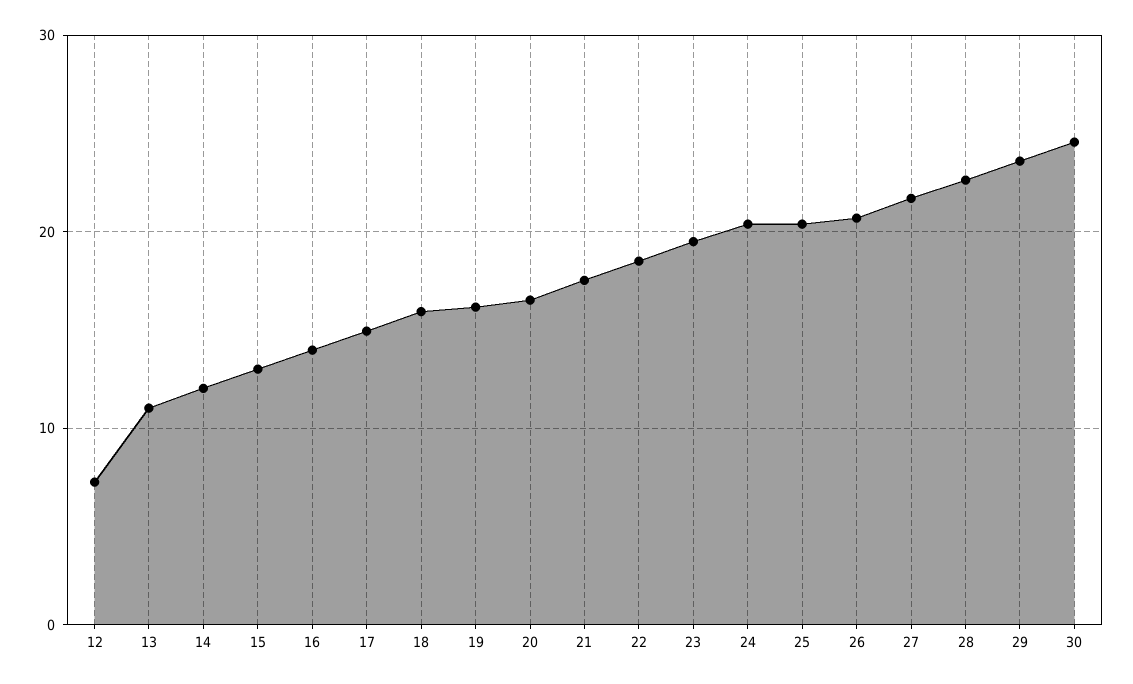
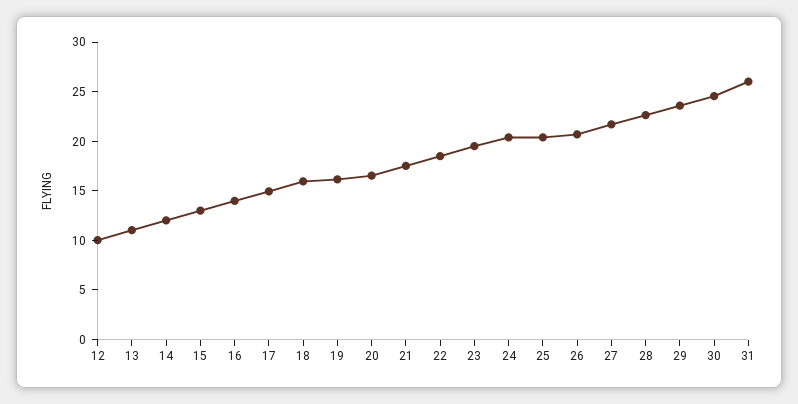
12: 7 -> 10
31: none -> 26

